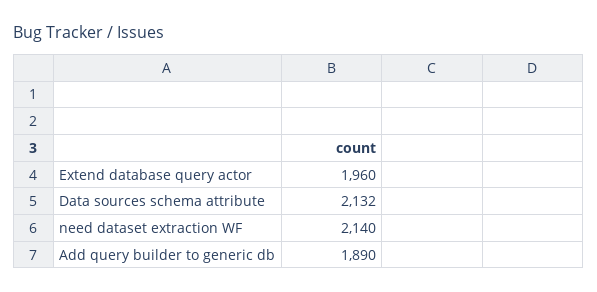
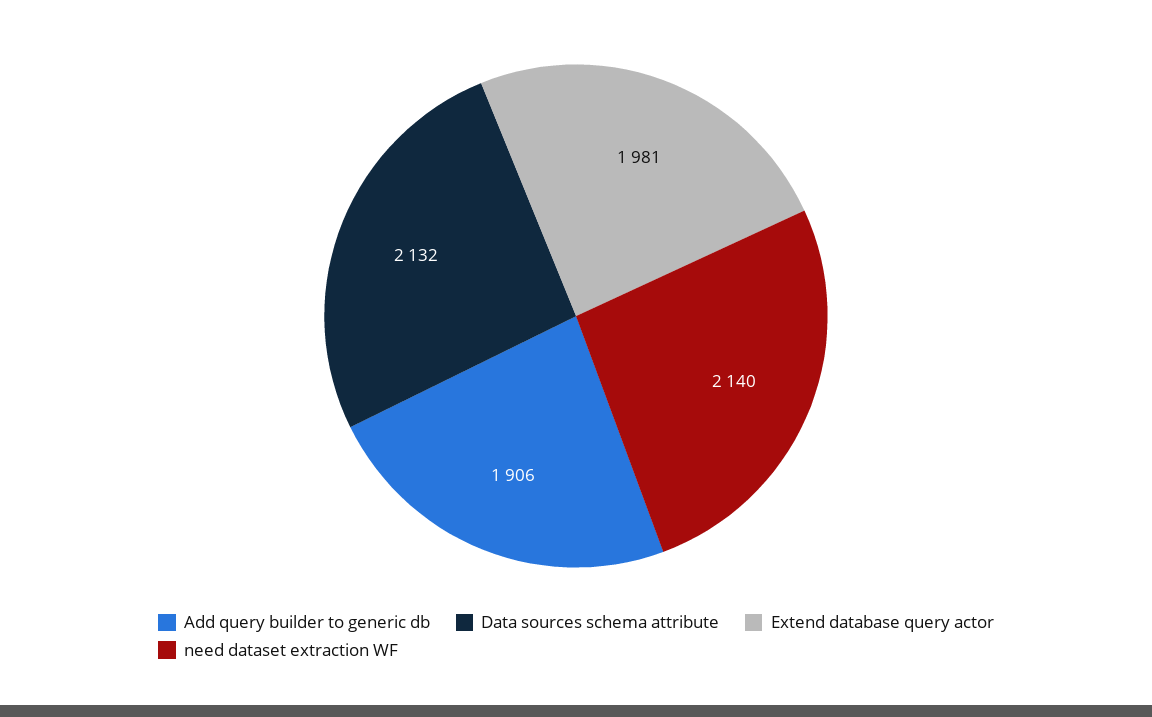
Extend database query actor: 1960 -> 1981
Add query builder to generic db: 1890 -> 1906

